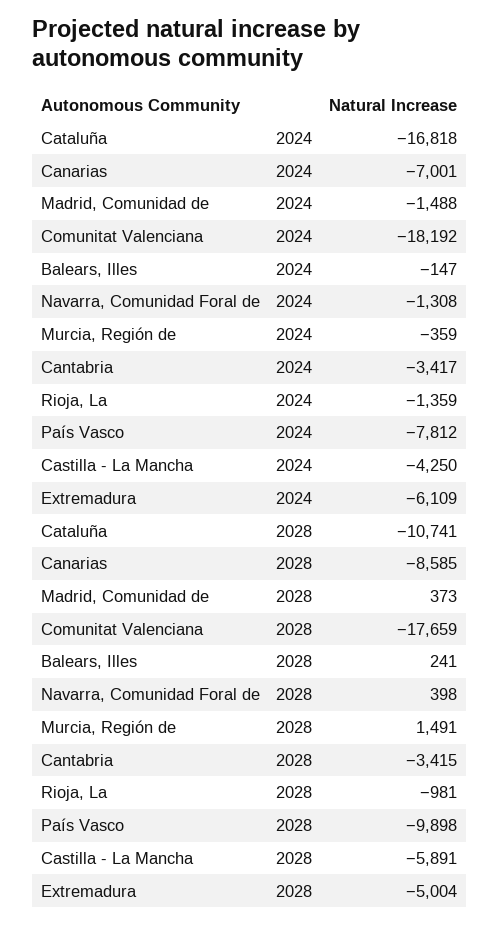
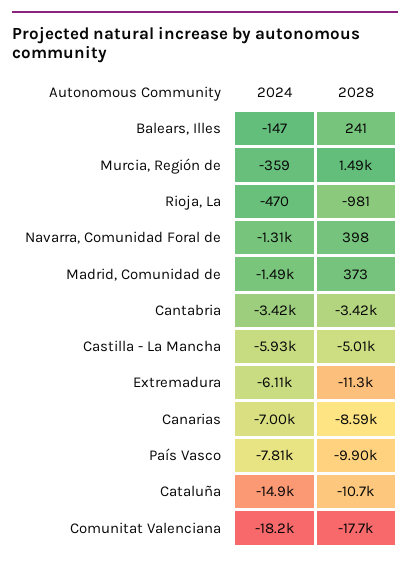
Cataluña, 2024: -16818 -> -14900
Rioja, La, 2024: -1359 -> -470
Castilla - La Mancha, 2024: -4250 -> -5930
Castilla - La Mancha, 2028: -5891 -> -5010
Extremadura, 2028: -5004 -> -11300

